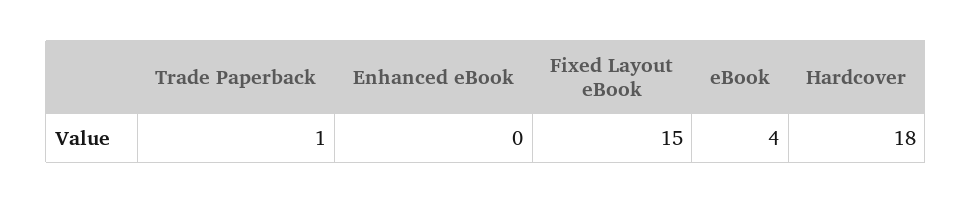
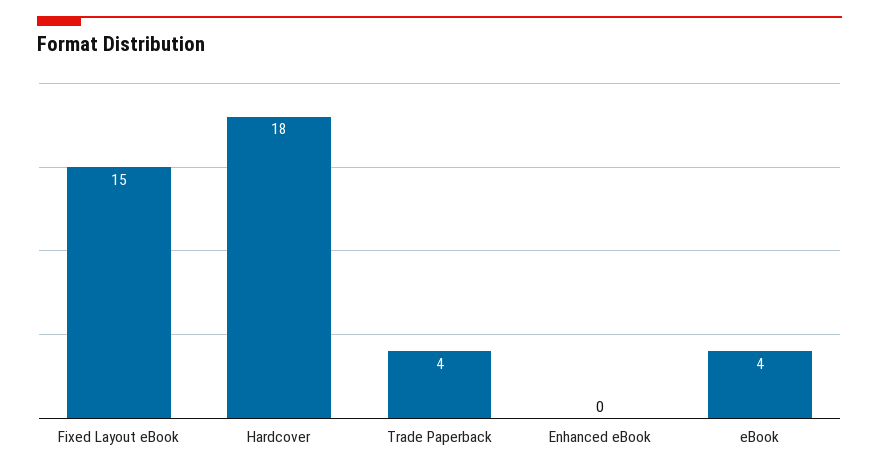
Trade Paperback: 1 -> 4

